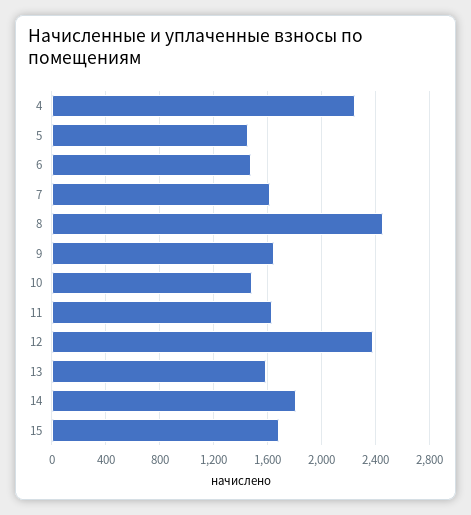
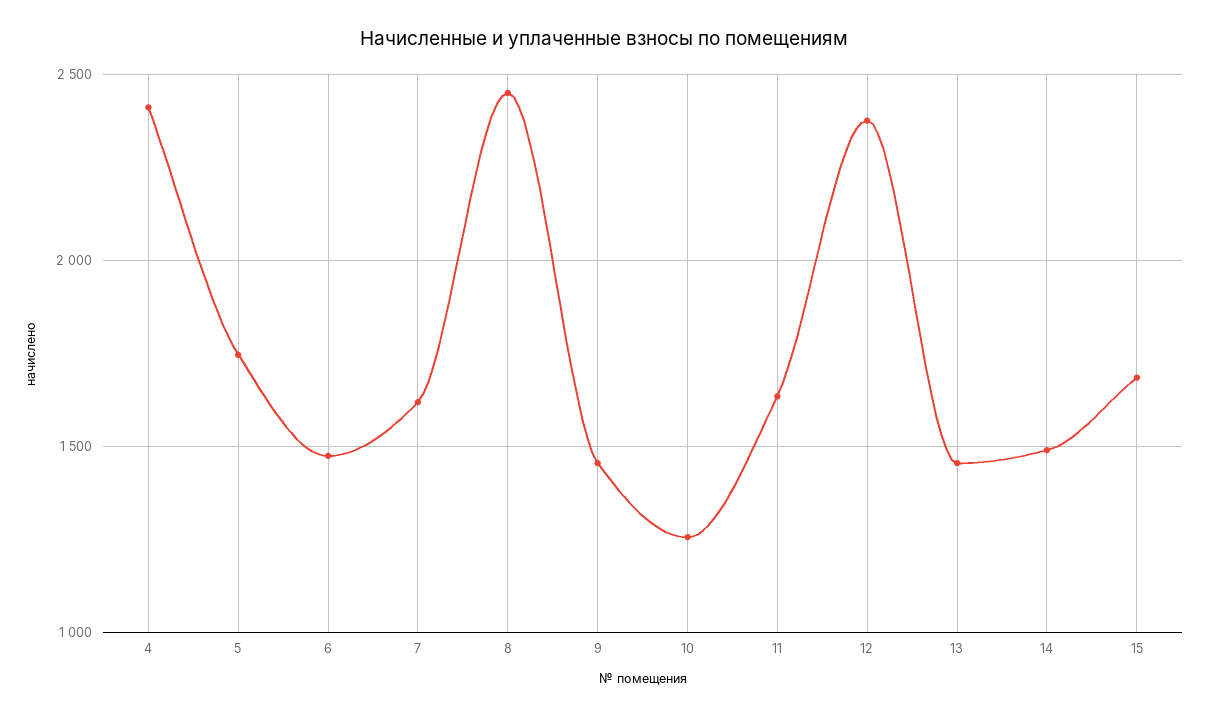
4: 2250 -> 2400
5: 1450 -> 1750
9: 1650 -> 1450
10: 1500 -> 1250
13: 1600 -> 1450
14: 1800 -> 1500

